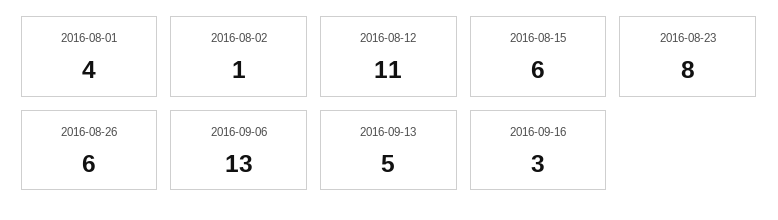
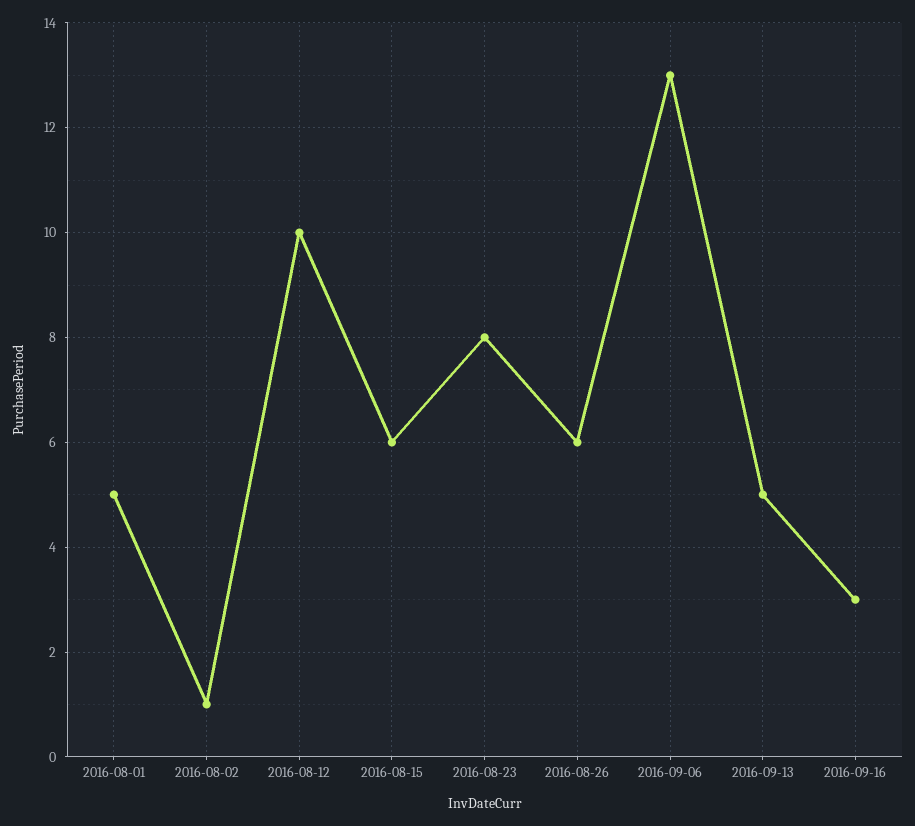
2016-08-01: 4 -> 5
2016-08-12: 11 -> 10

